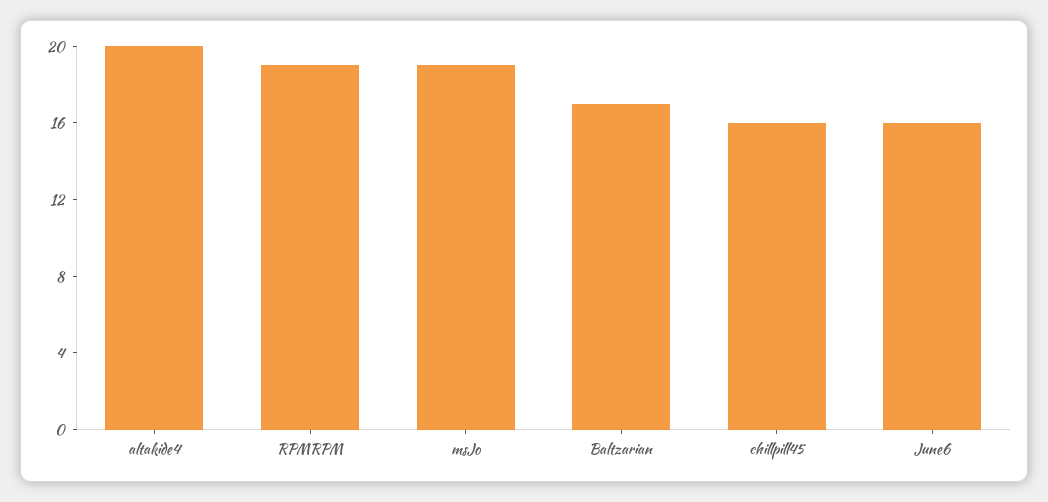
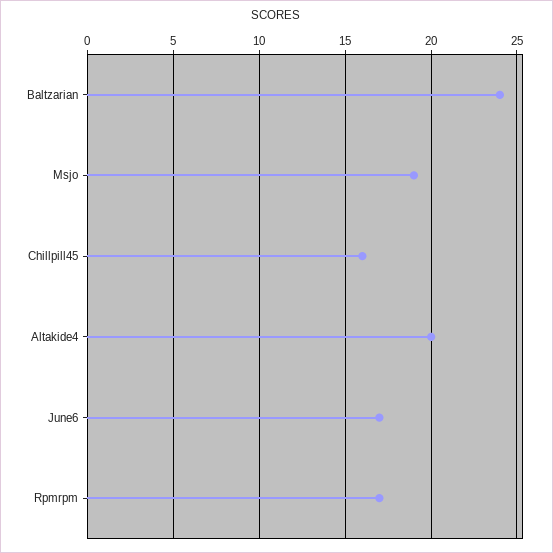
RPMRPM: 19 -> 17
Baltzarian: 17 -> 24
June6: 16 -> 17

